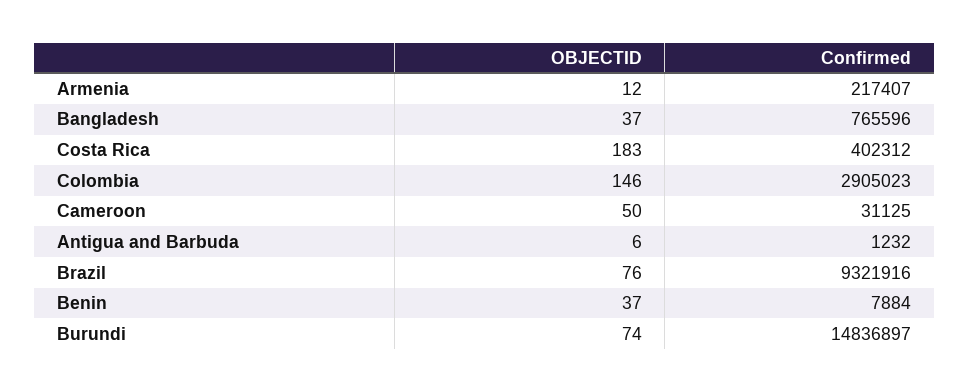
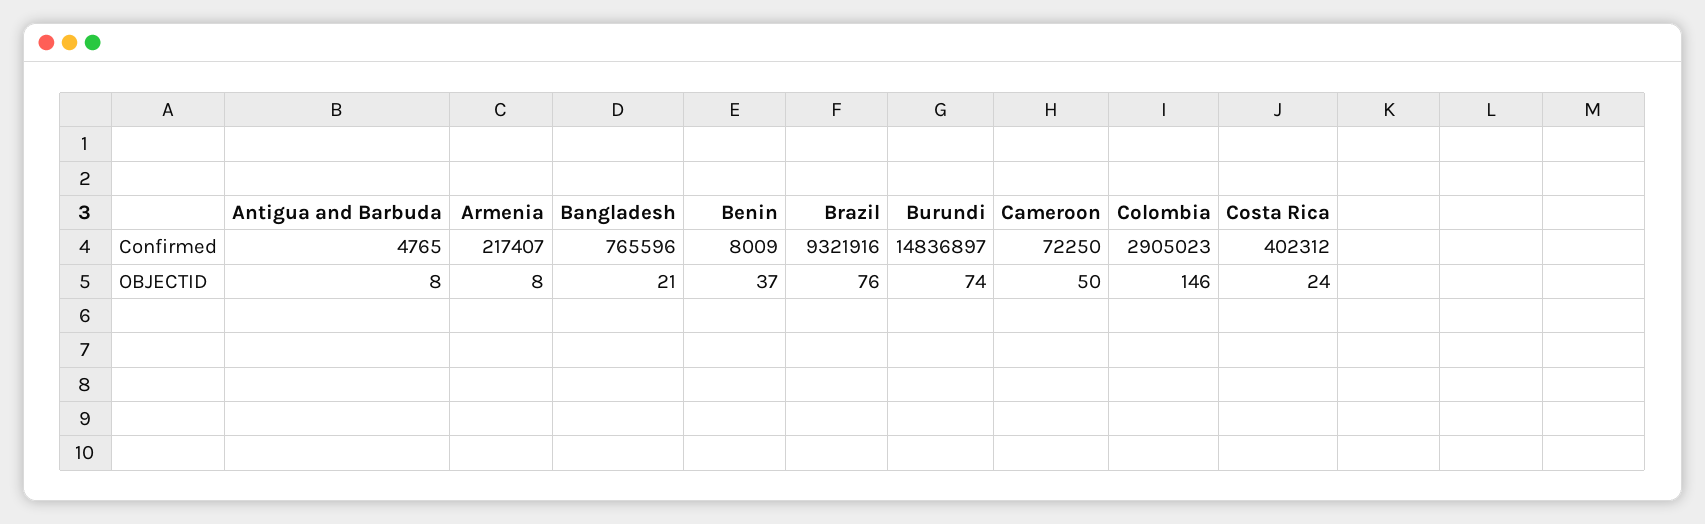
OBJECTID, Armenia: 12 -> 8
OBJECTID, Bangladesh: 37 -> 21
OBJECTID, Costa Rica: 183 -> 24
Confirmed, Cameroon: 31125 -> 72250
OBJECTID, Antigua and Barbuda: 6 -> 8
Confirmed, Antigua and Barbuda: 1232 -> 4765
Confirmed, Benin: 7884 -> 8009

